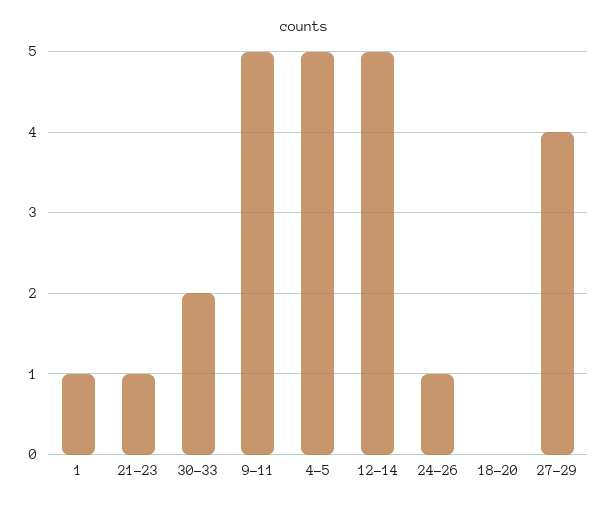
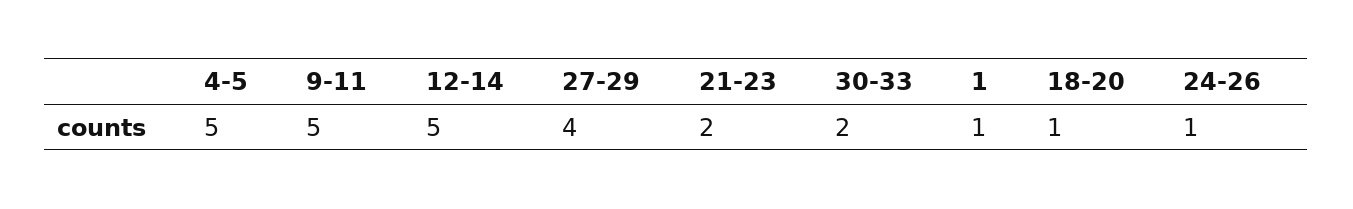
21-23: 1 -> 2
18-20: 0 -> 1

